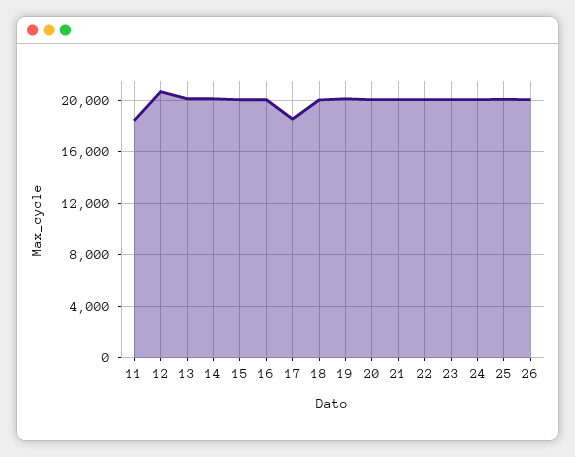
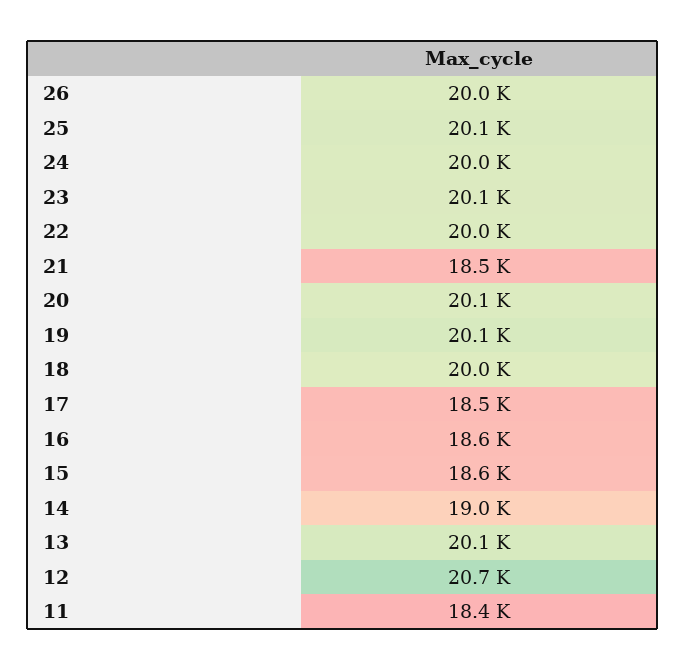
14: 20000 -> 19000
15: 20000 -> 18600
16: 20000 -> 18600
21: 20000 -> 18500

